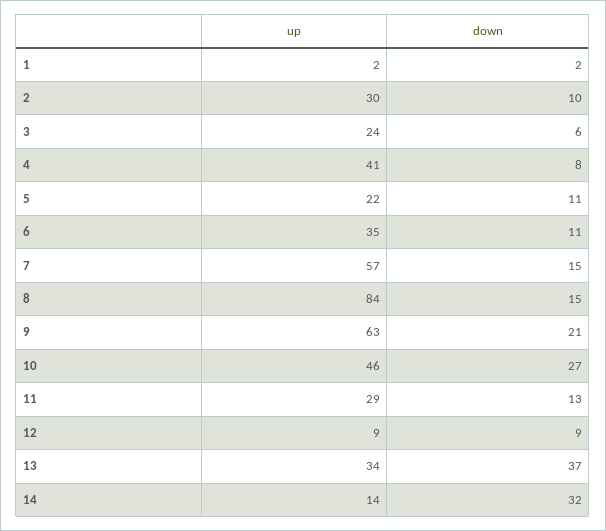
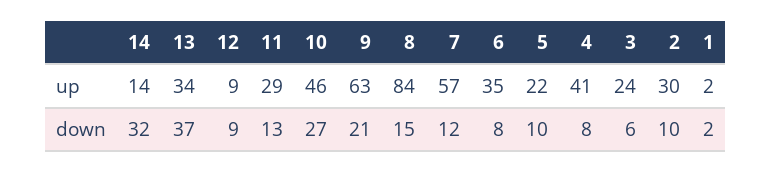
down, 5: 11 -> 10
down, 6: 11 -> 8
down, 7: 15 -> 12

